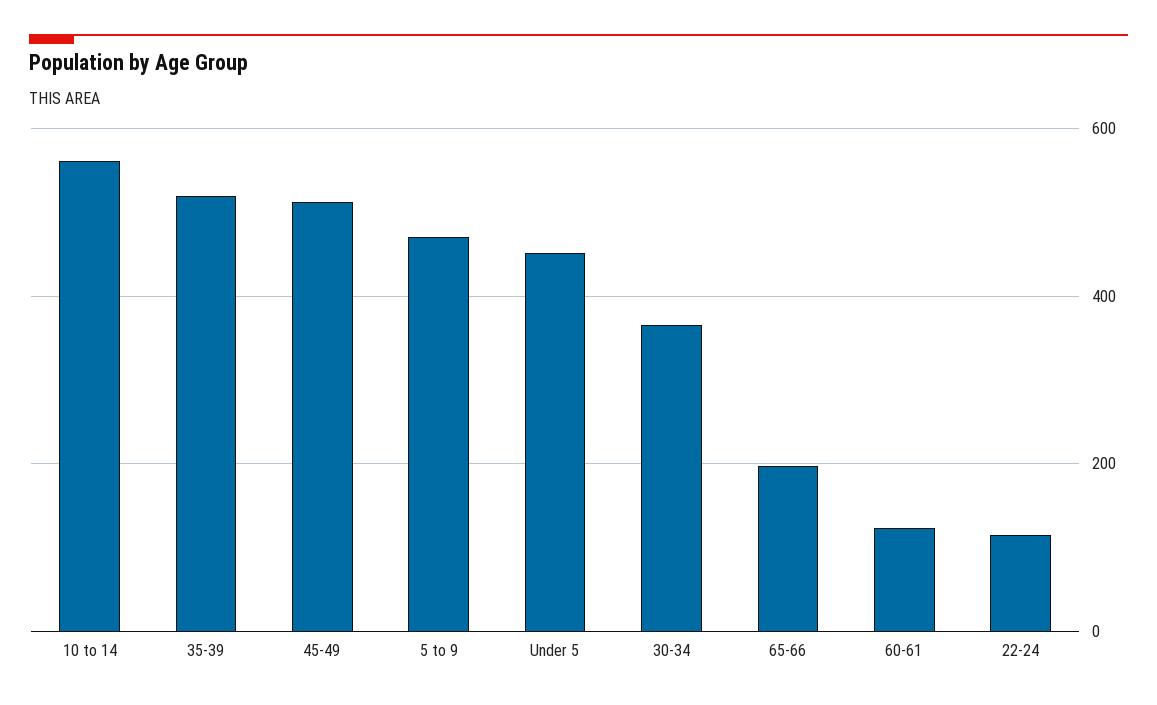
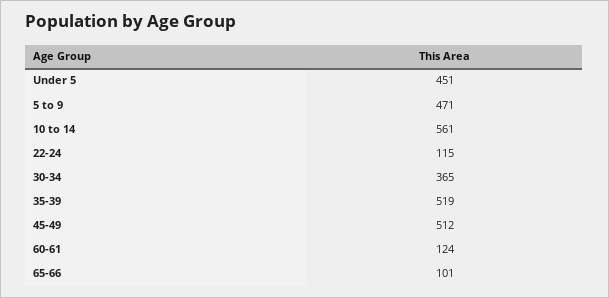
65-66: 200 -> 101

